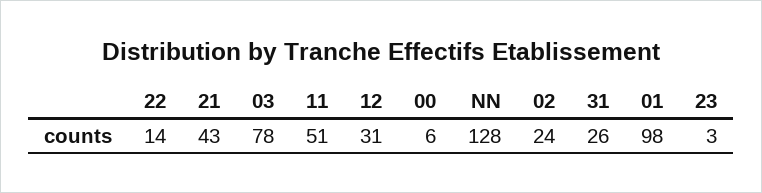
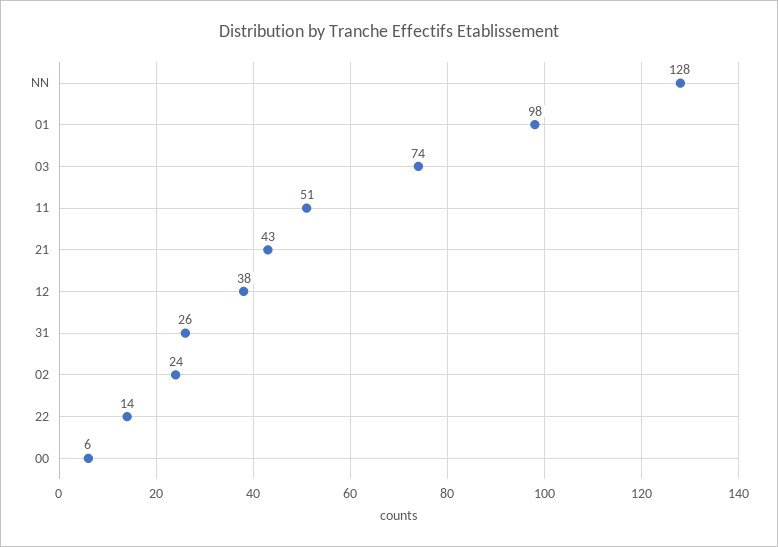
03: 78 -> 74
12: 31 -> 38
23: 3 -> none

